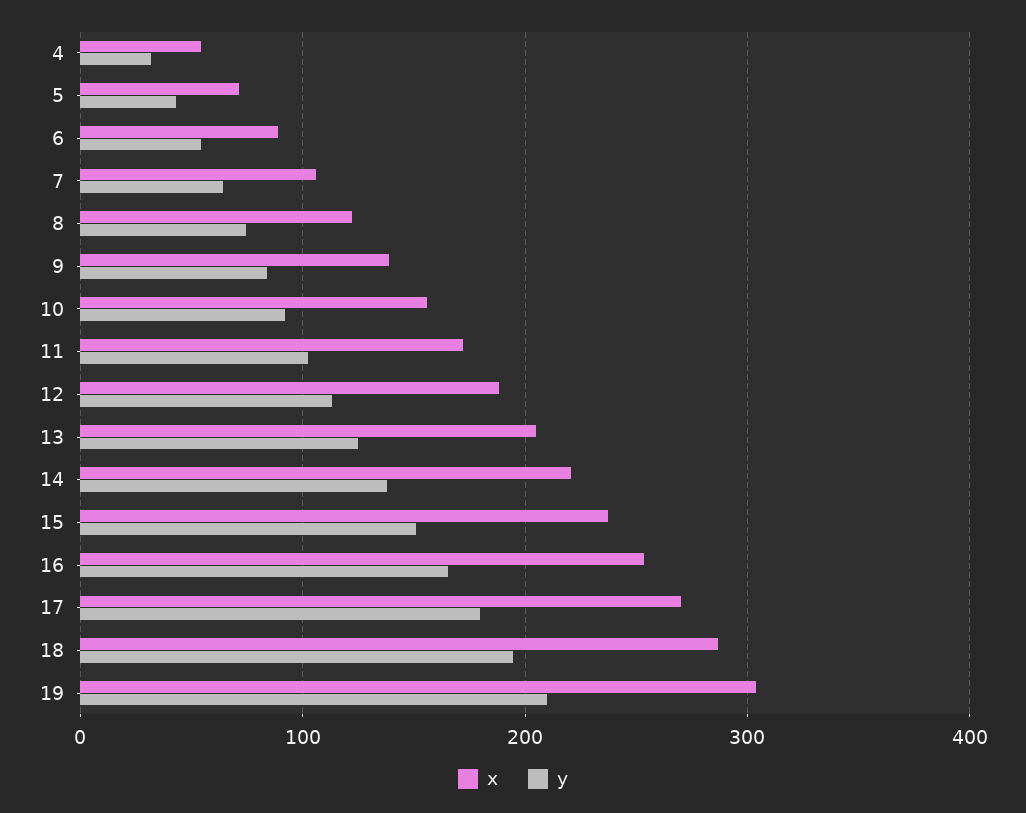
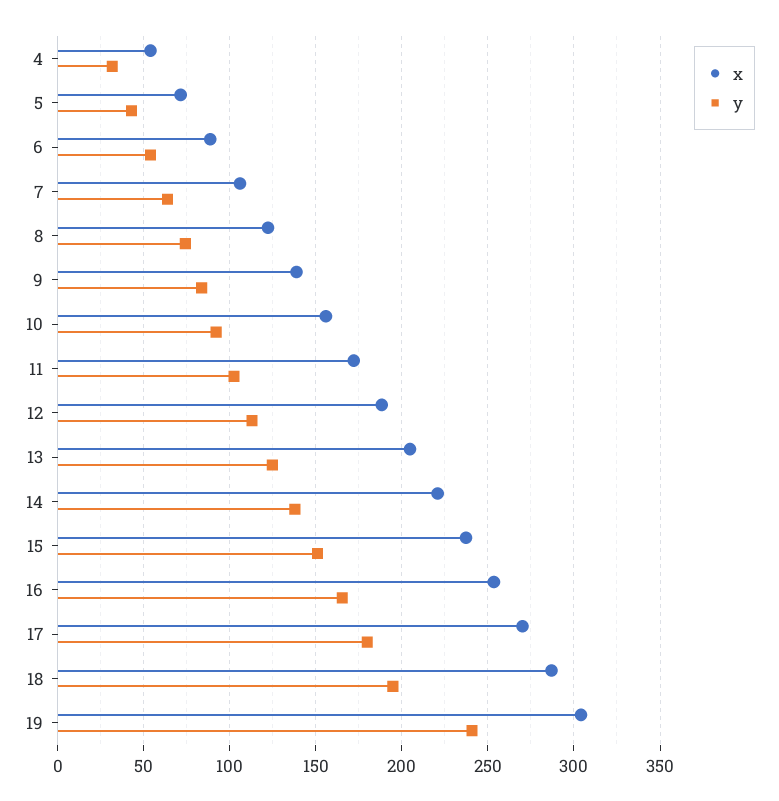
y, 19: 210 -> 240

